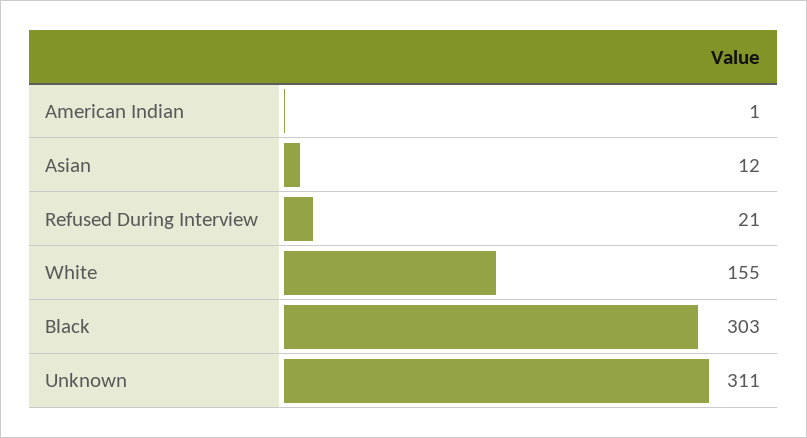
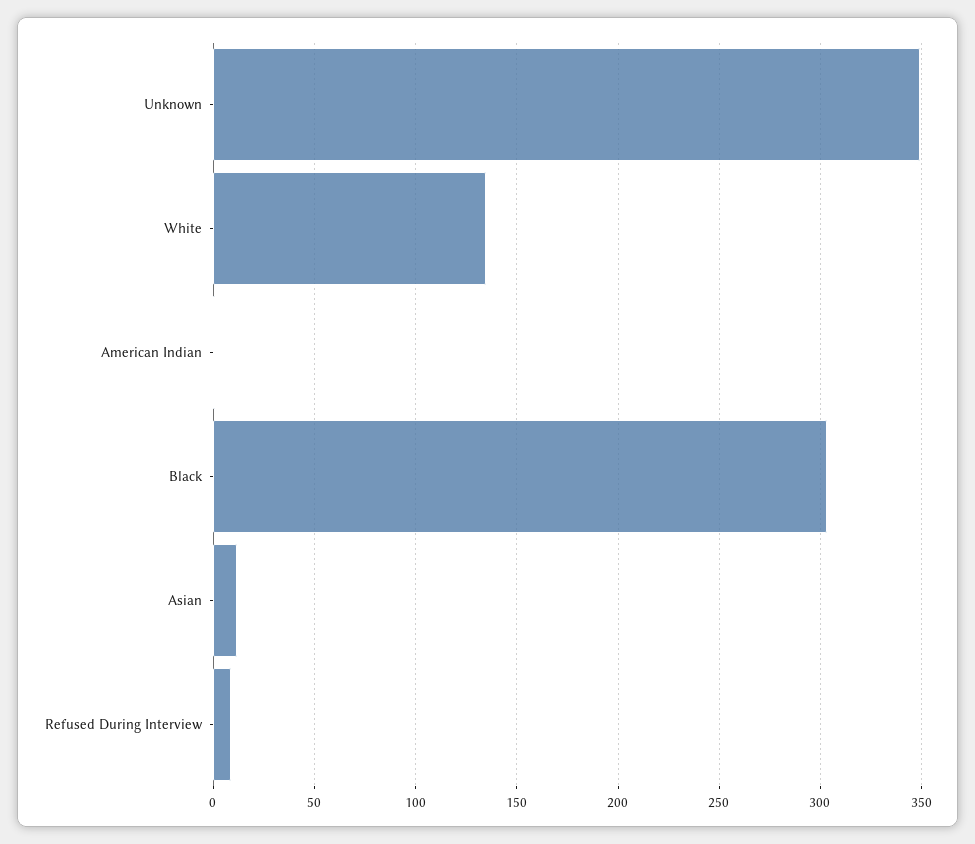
Refused During Interview: 21 -> 10
White: 155 -> 135
Unknown: 311 -> 350

